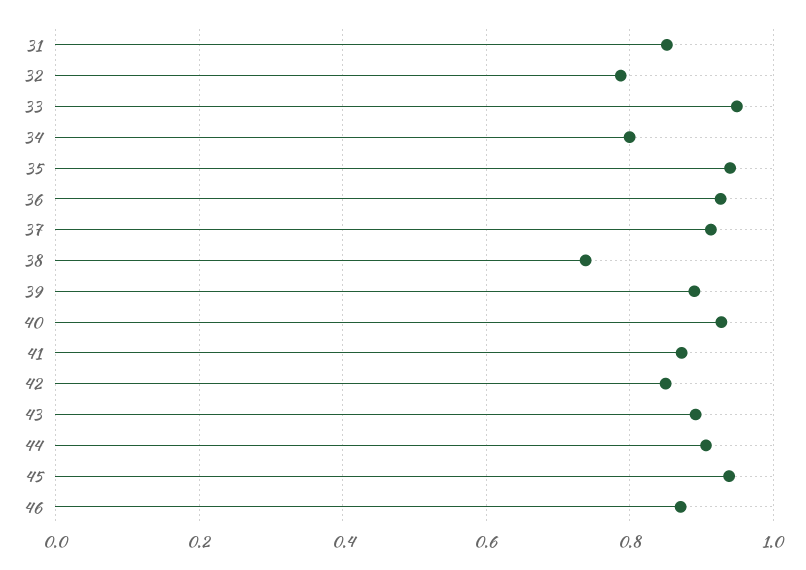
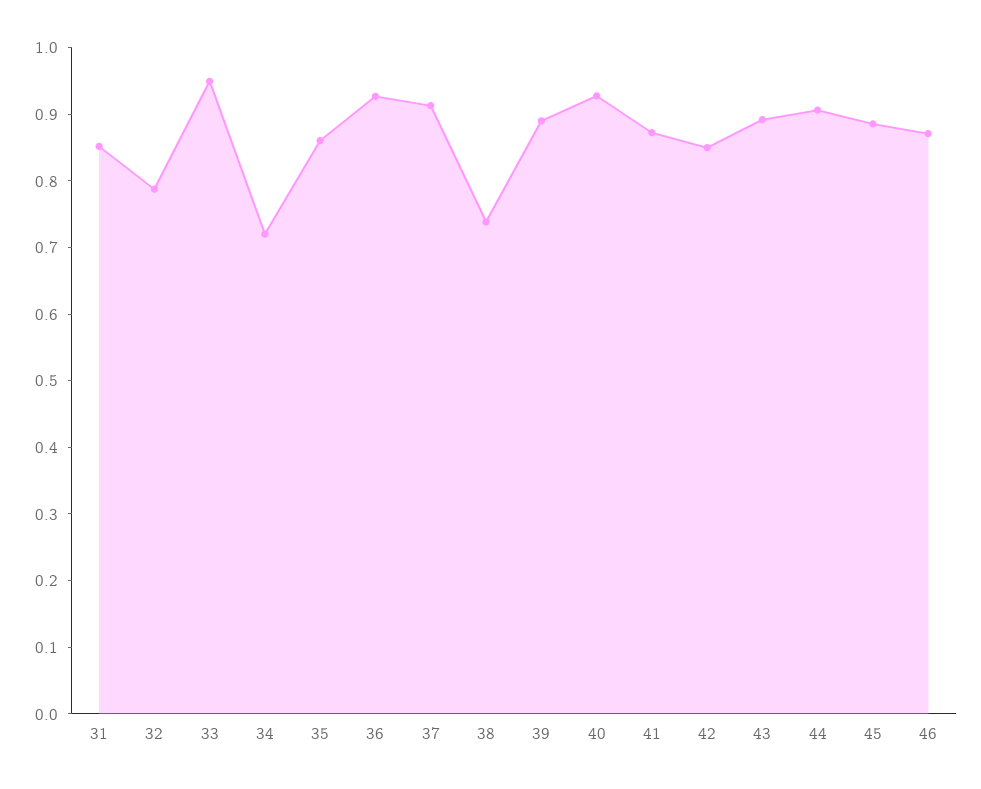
34: 0.8 -> 0.72
35: 0.94 -> 0.86
45: 0.94 -> 0.88

